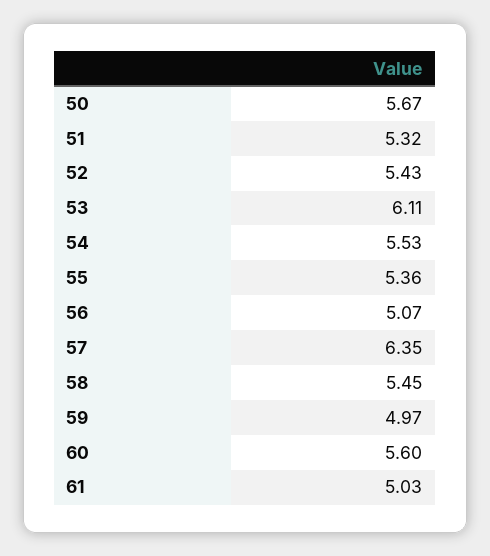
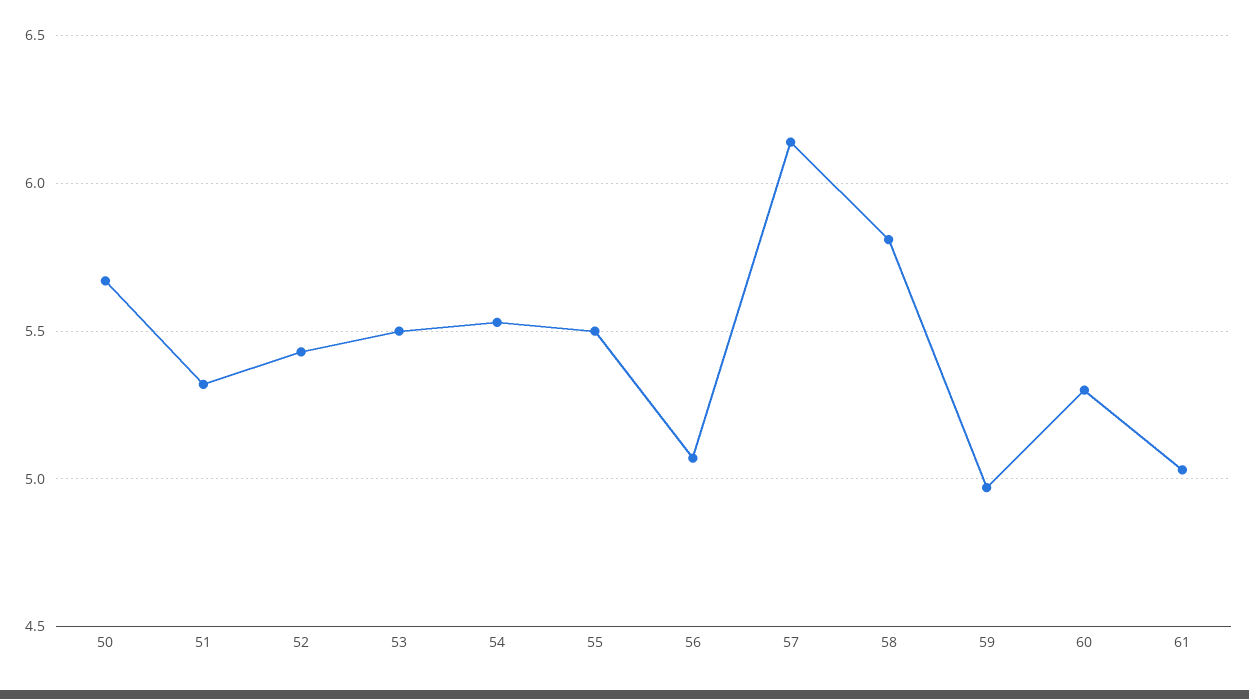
53: 6.11 -> 5.5
55: 5.36 -> 5.5
57: 6.35 -> 6.15
58: 5.45 -> 5.8
60: 5.6 -> 5.3

